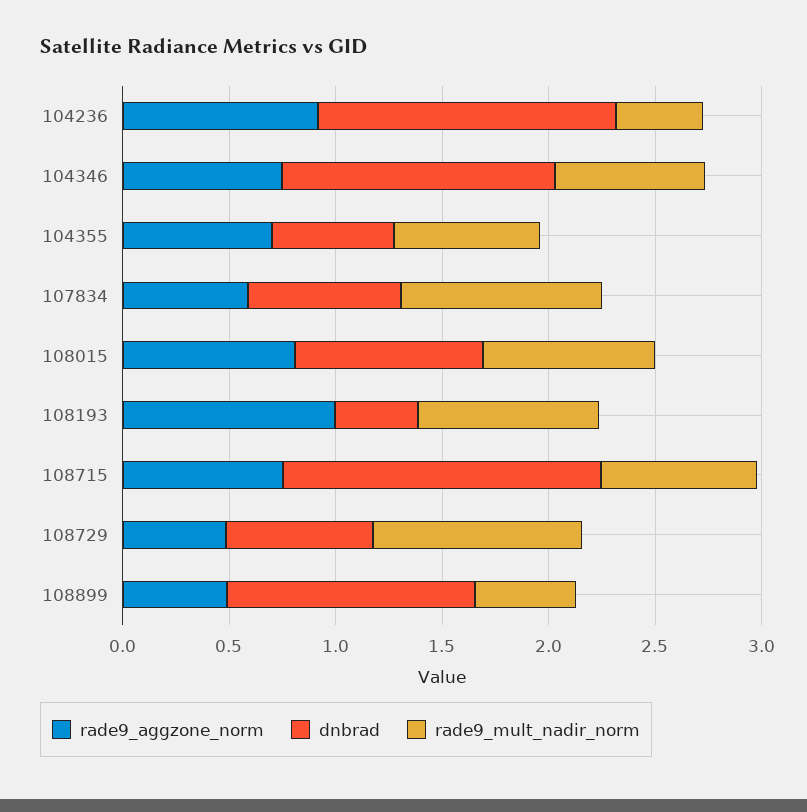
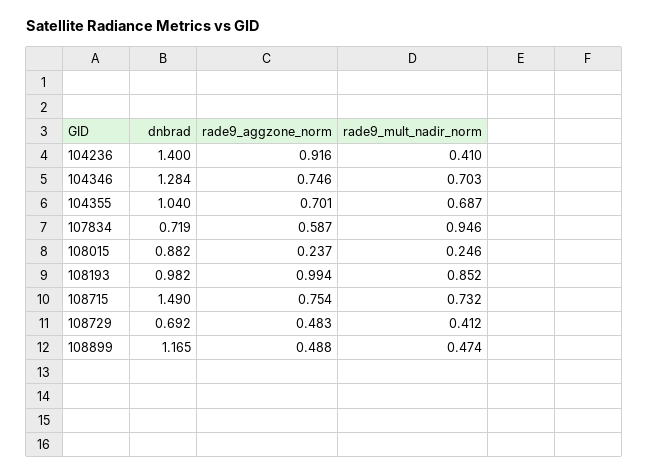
dnbrad, 104355: 0.6 -> 1.04
rade9_aggzone_norm, 108015: 0.8 -> 0.237
rade9_mult_nadir_norm, 108015: 0.8 -> 0.246
dnbrad, 108193: 0.4 -> 0.982
rade9_mult_nadir_norm, 108729: 1 -> 0.412

